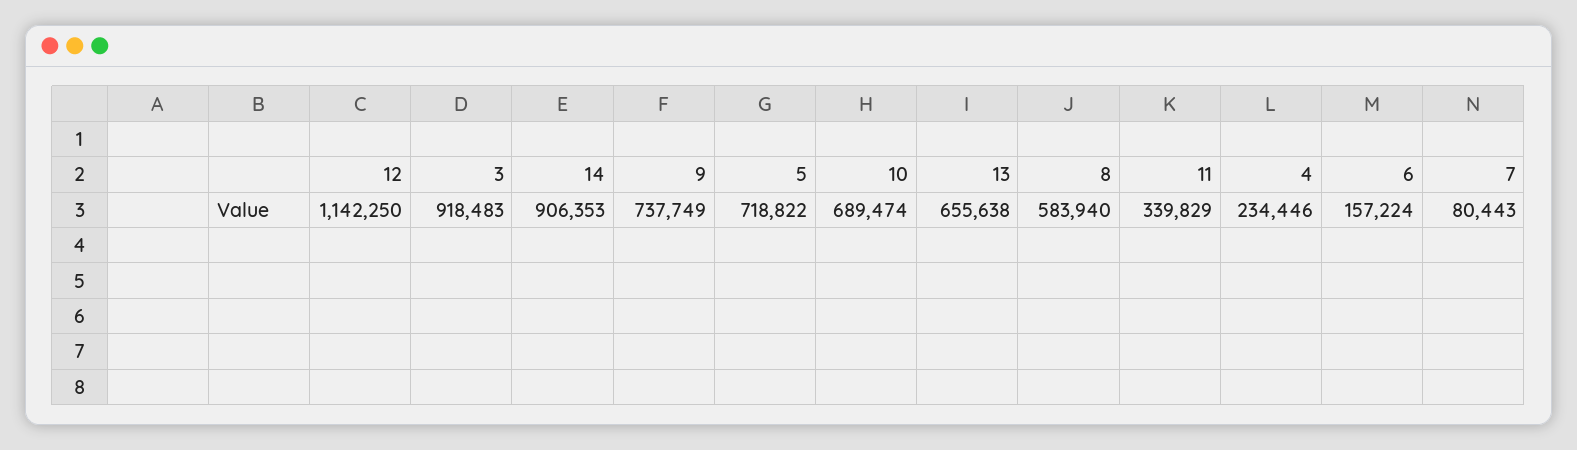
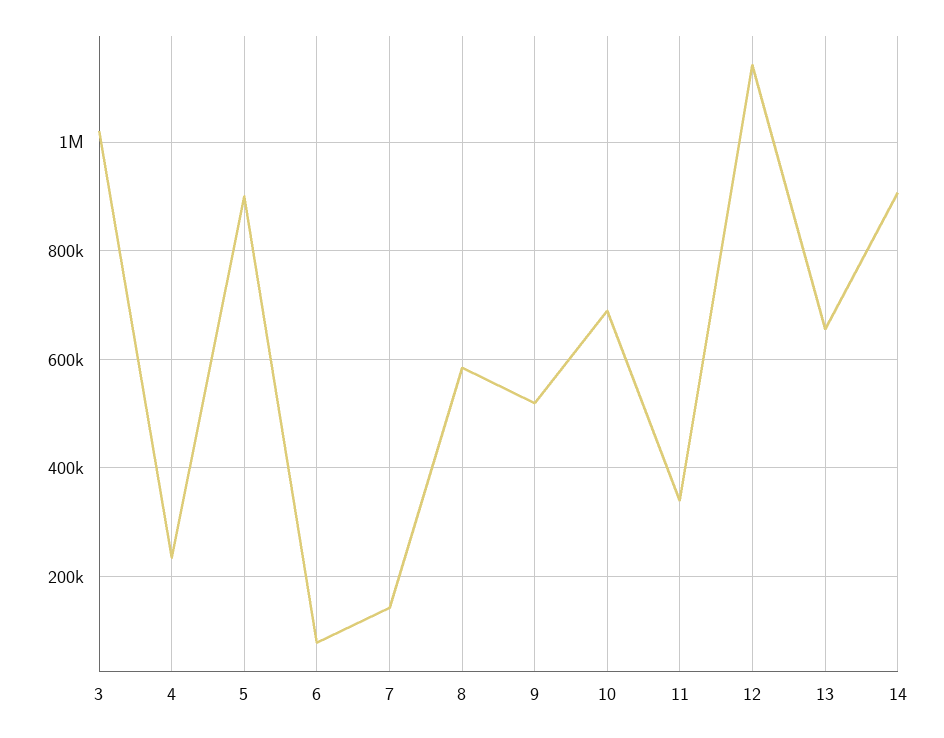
3: 918483 -> 1020000
9: 737749 -> 520000
5: 718822 -> 900000
6: 157224 -> 80000
7: 80443 -> 140000

